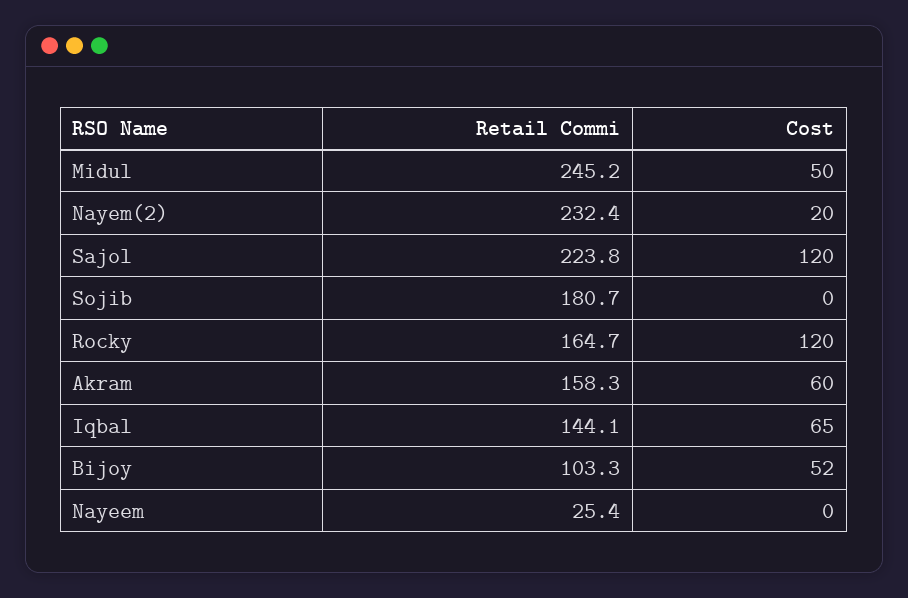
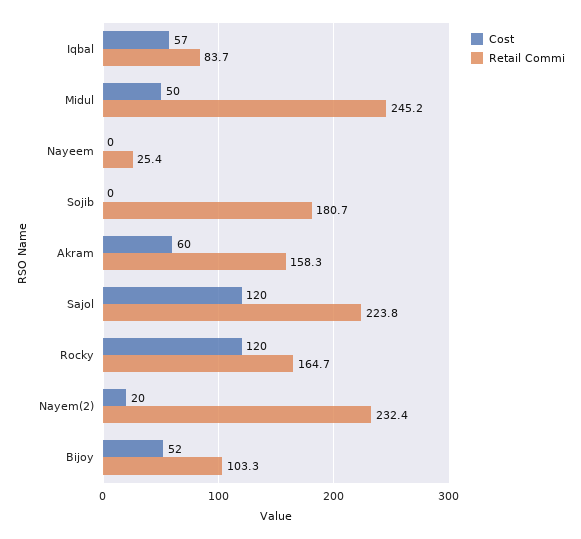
Retail Commi, Iqbal: 144.1 -> 83.7
Cost, Iqbal: 65 -> 57

